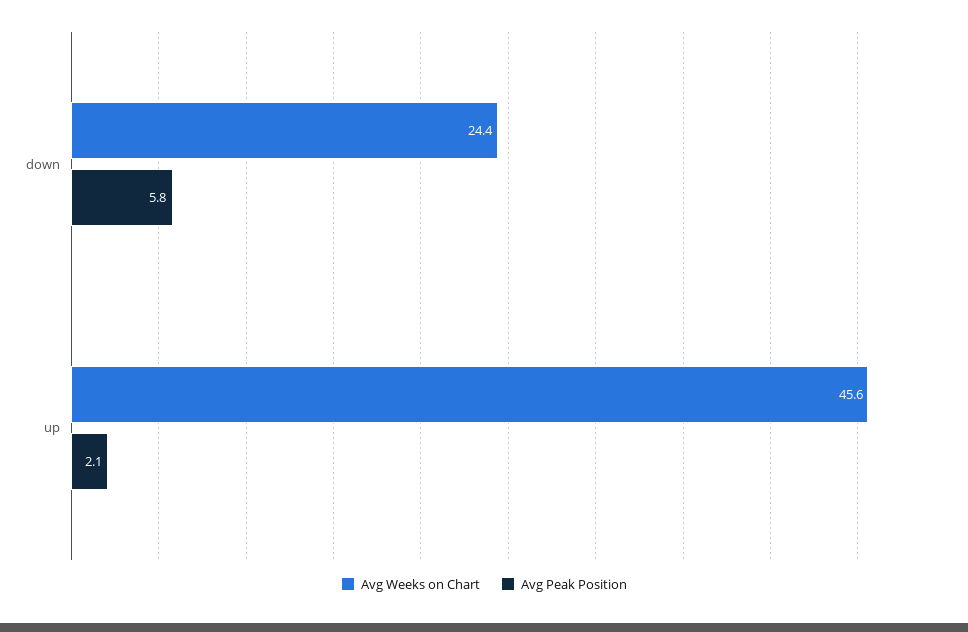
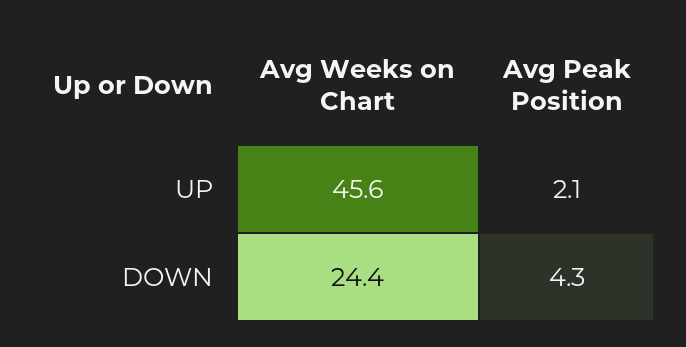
Avg Peak Position, down: 5.8 -> 4.3

